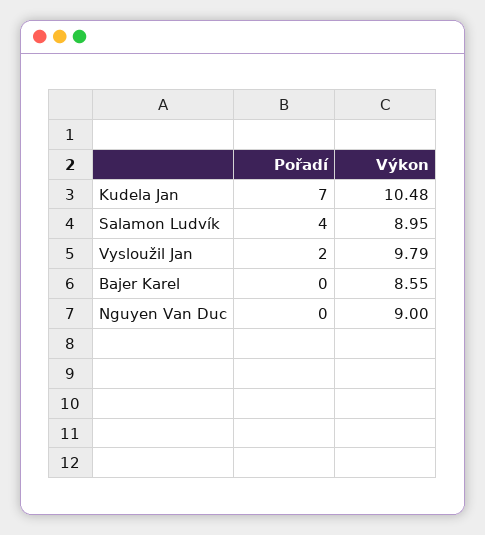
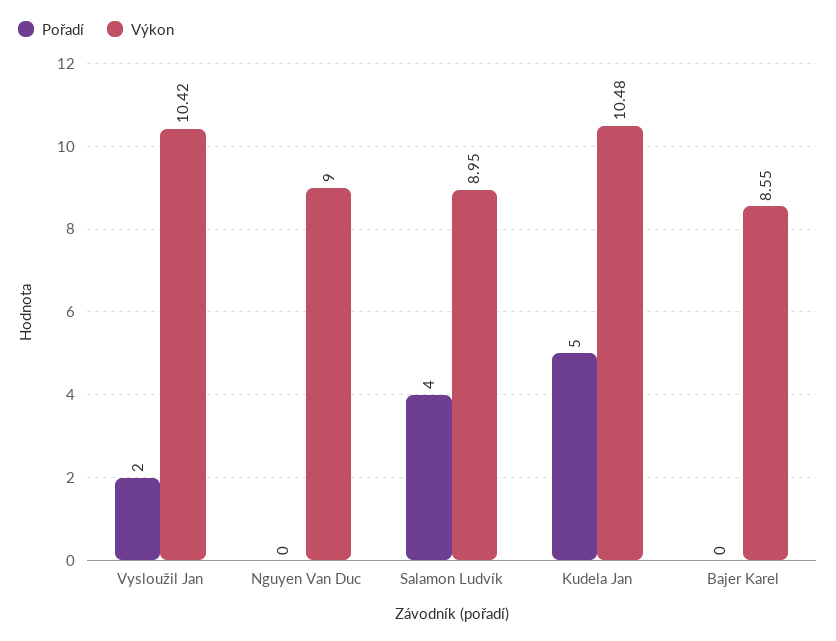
Pořadí, Kudela Jan: 7 -> 5
Výkon, Vysloužil Jan: 9.79 -> 10.42

